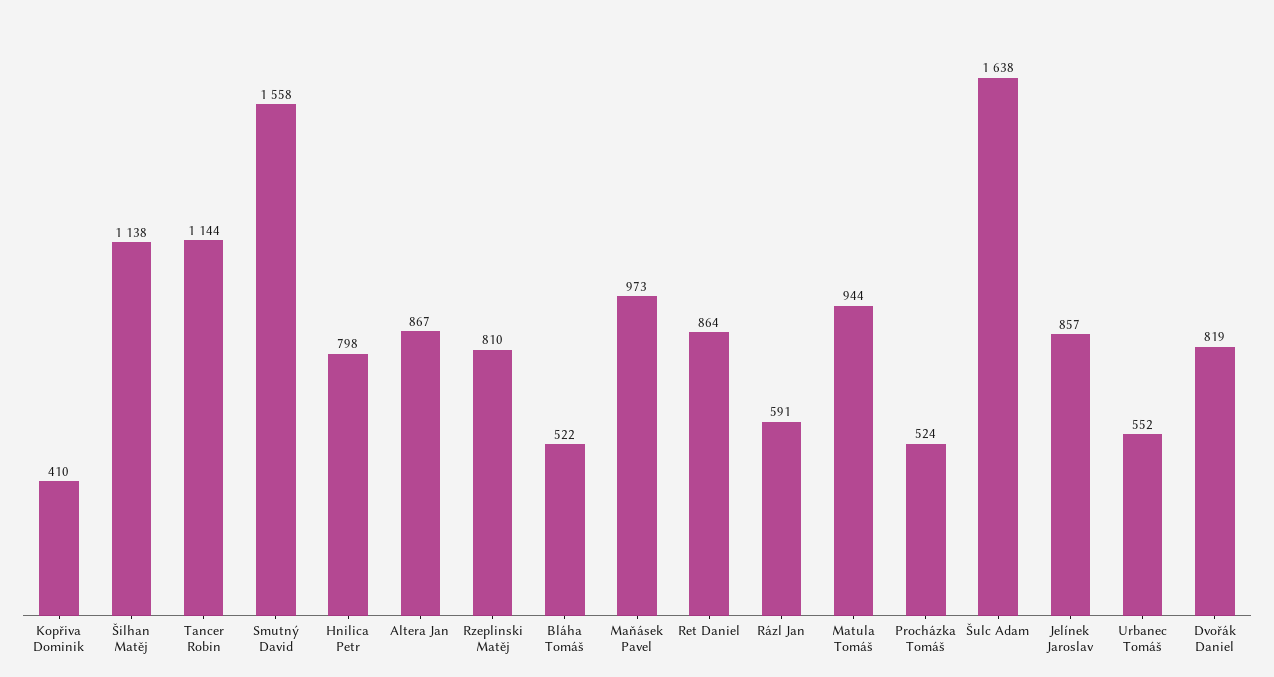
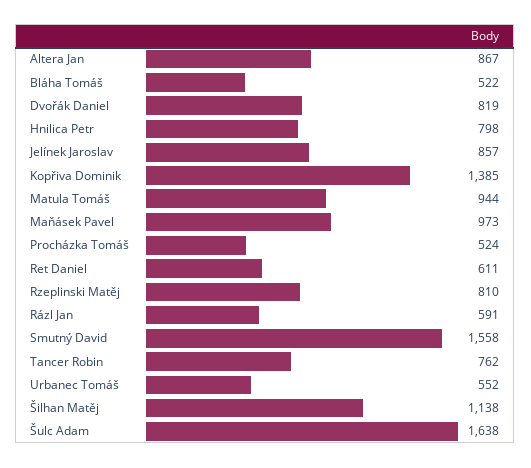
Kopřiva Dominik: 410 -> 1385
Tancer Robin: 1144 -> 762
Ret Daniel: 864 -> 611

